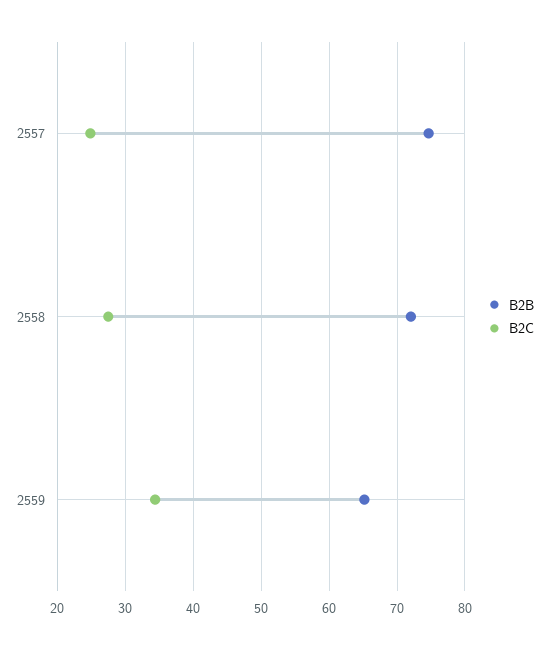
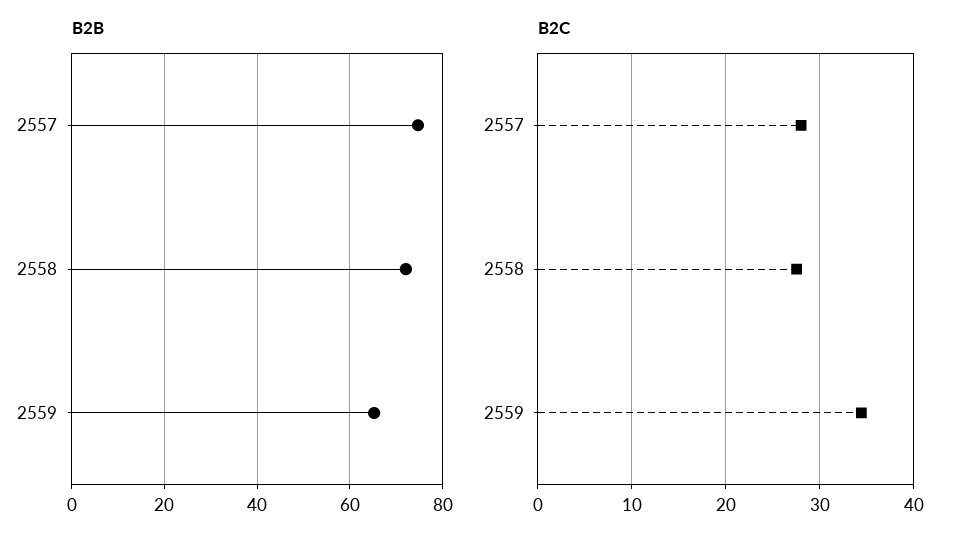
B2C, 2557: 25 -> 28

